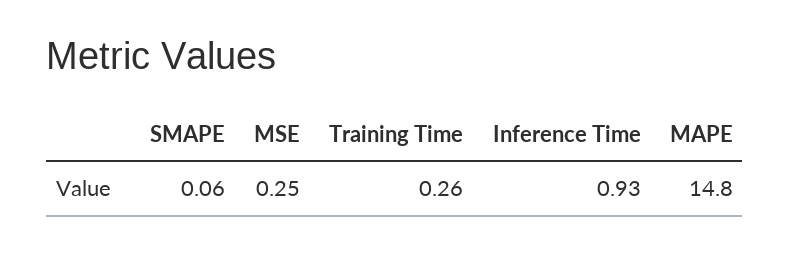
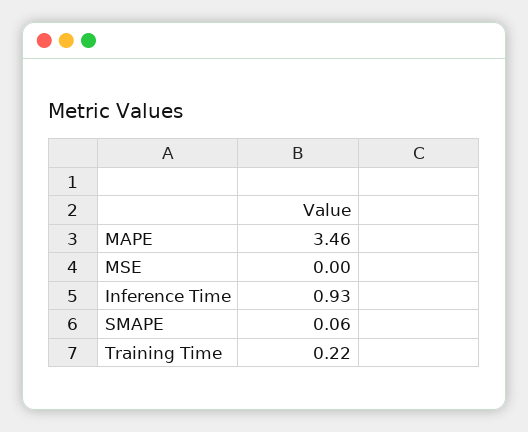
MSE: 0.25 -> 0
Training Time: 0.26 -> 0.22
MAPE: 14.8 -> 3.46

